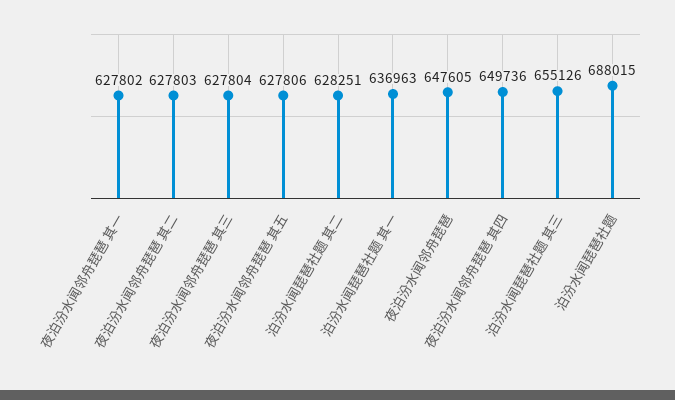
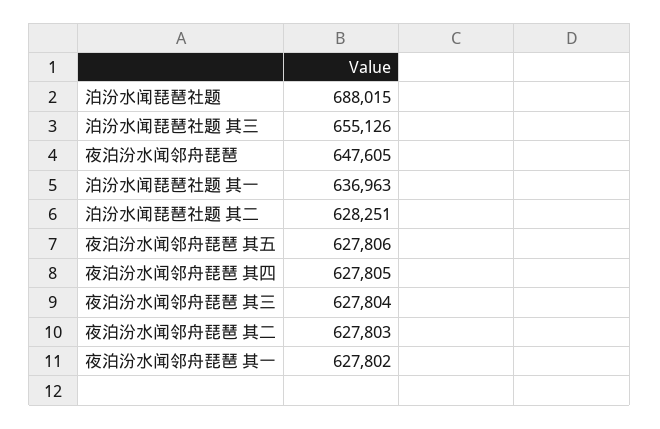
夜泊汾水闻邻舟琵琶 其四: 649736 -> 627805

